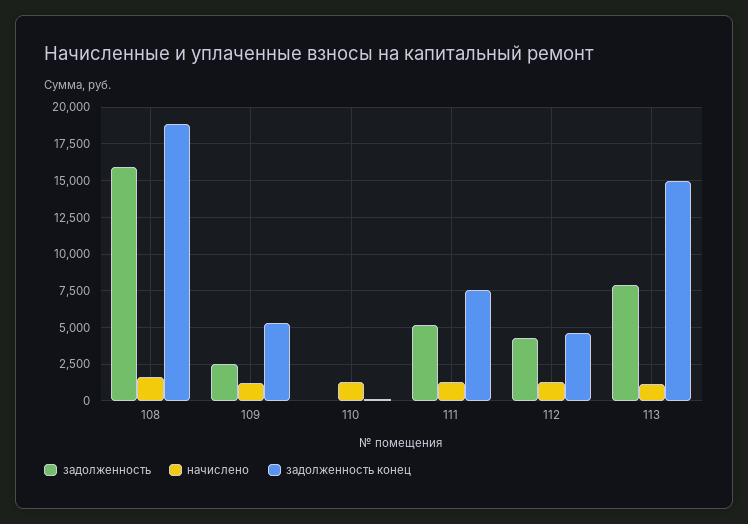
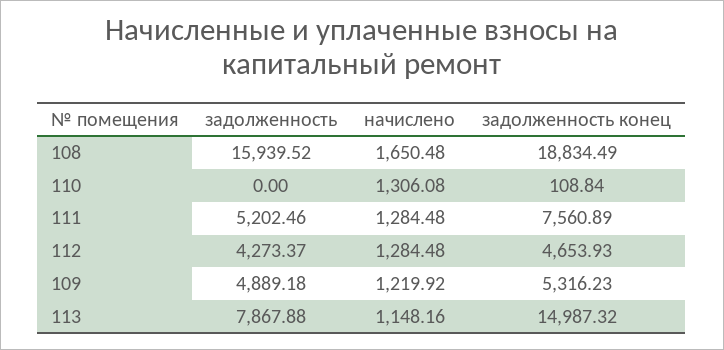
задолженность, 109: 2500 -> 4889.18

